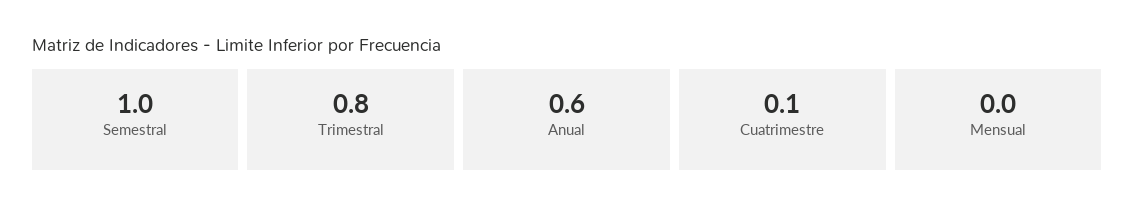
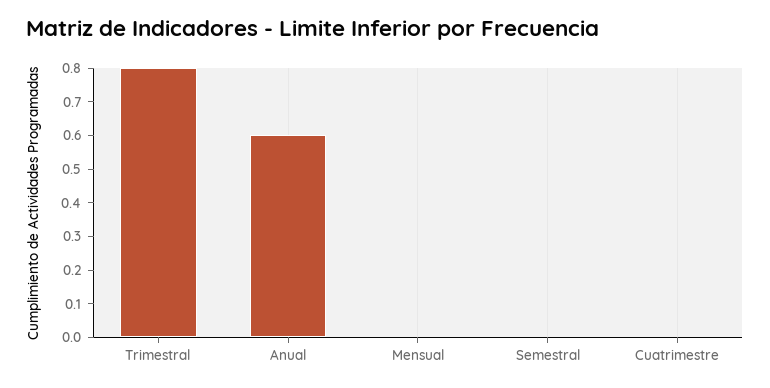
Semestral: 1 -> 0
Cuatrimestre: 0.1 -> 0

